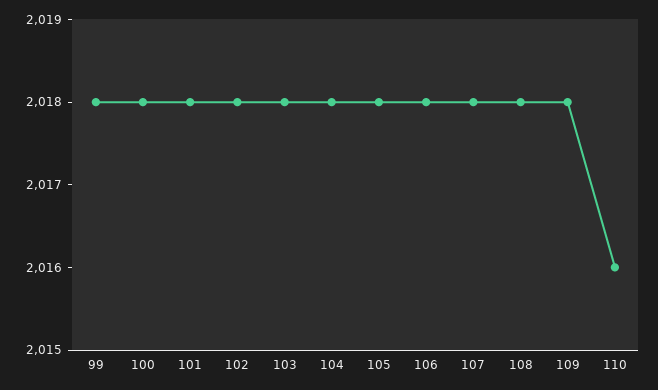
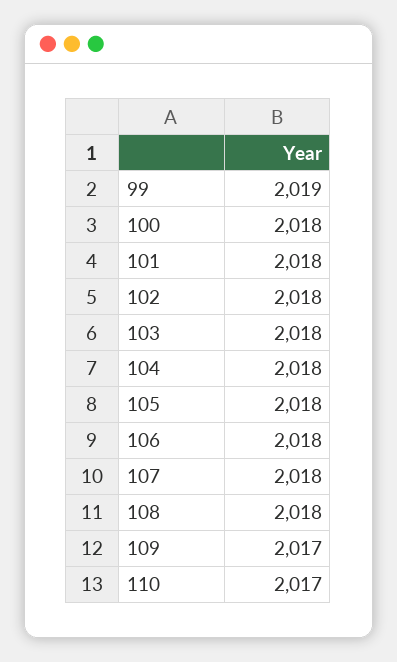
99: 2018 -> 2019
109: 2018 -> 2017
110: 2016 -> 2017

